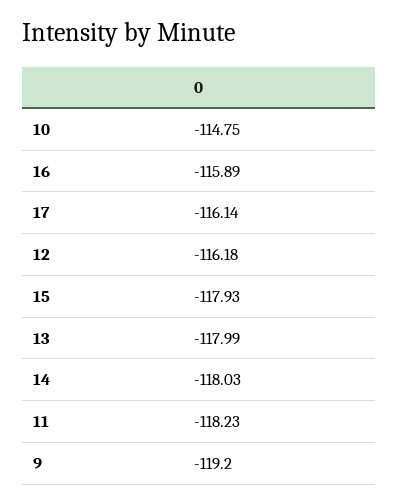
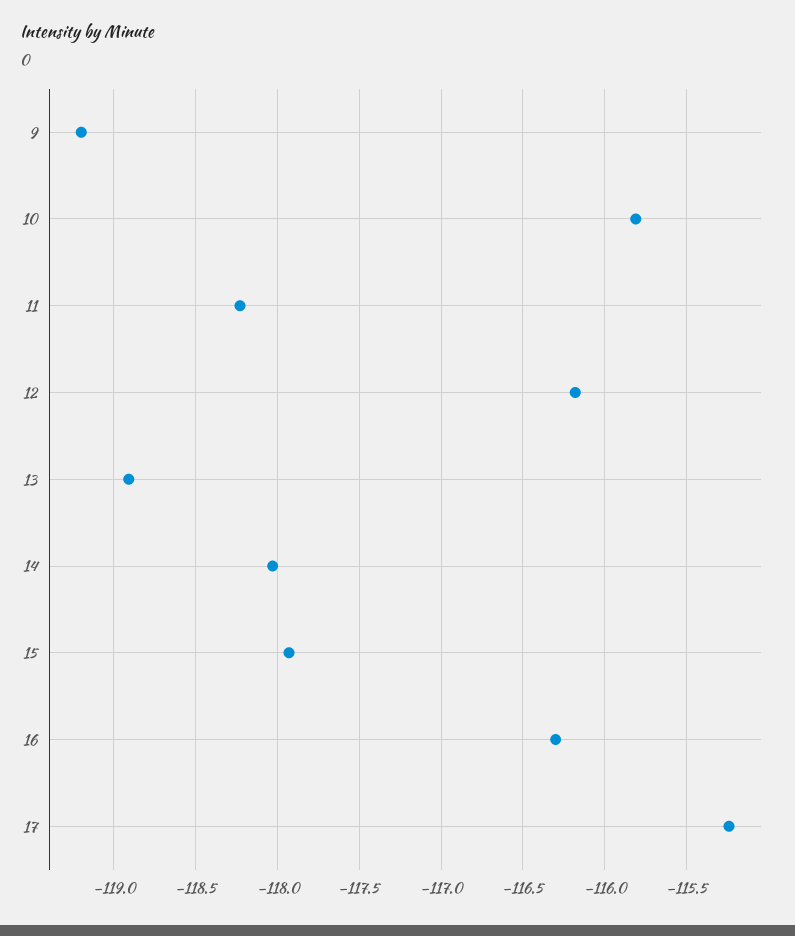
10: -114.75 -> -115.8
16: -115.89 -> -116.3
17: -116.14 -> -115.25
13: -117.99 -> -118.9

